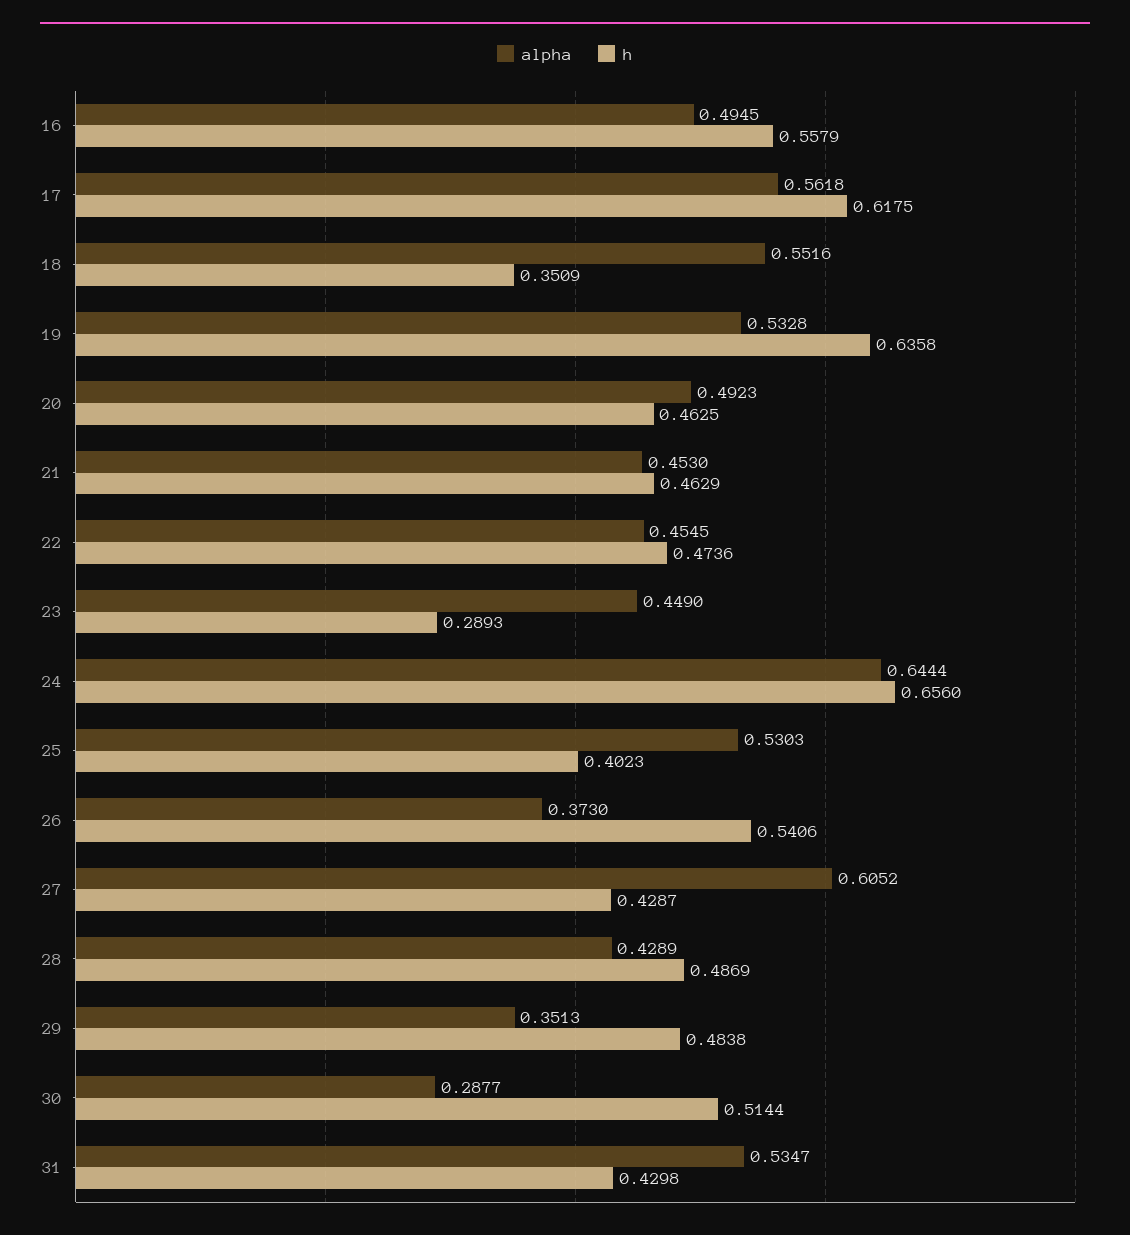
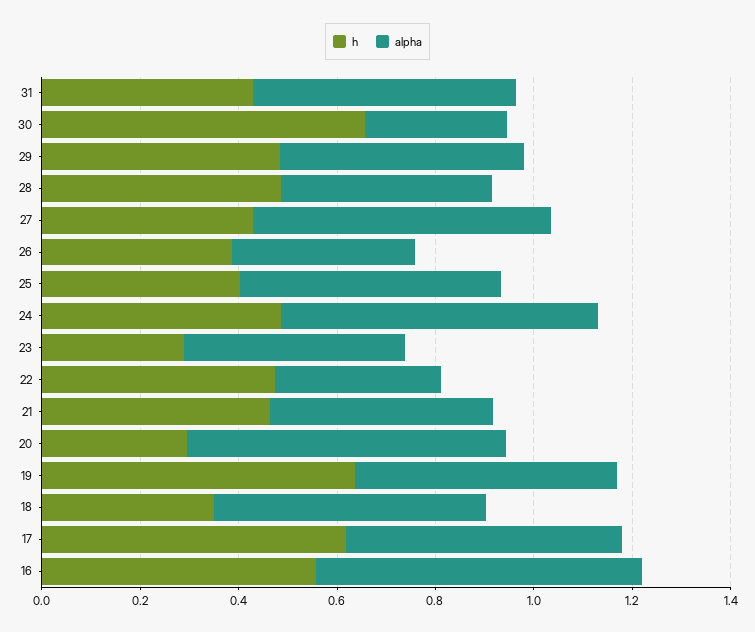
alpha, 16: 0.4945 -> 0.65
alpha, 20: 0.4923 -> 0.65
h, 20: 0.4625 -> 0.3
alpha, 22: 0.4545 -> 0.35
h, 24: 0.656 -> 0.5
h, 26: 0.5406 -> 0.4
alpha, 29: 0.3513 -> 0.5
h, 30: 0.5144 -> 0.65

